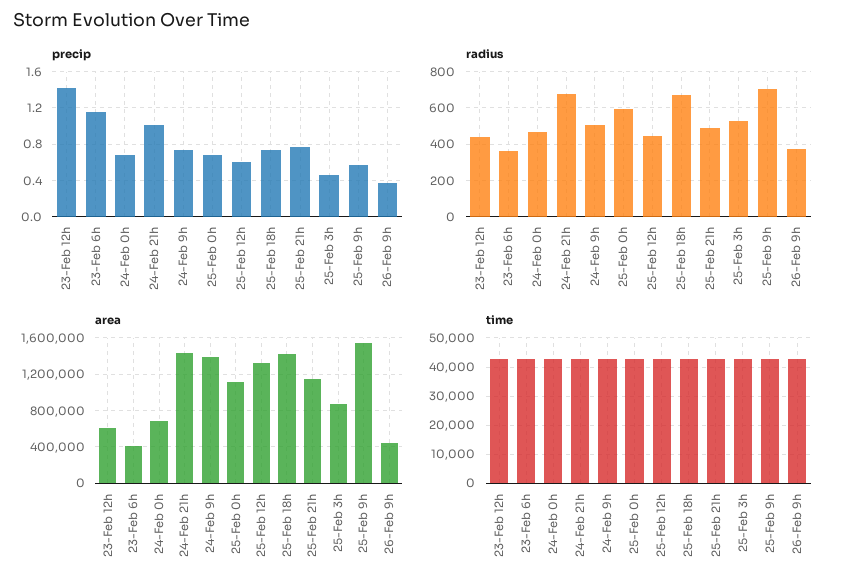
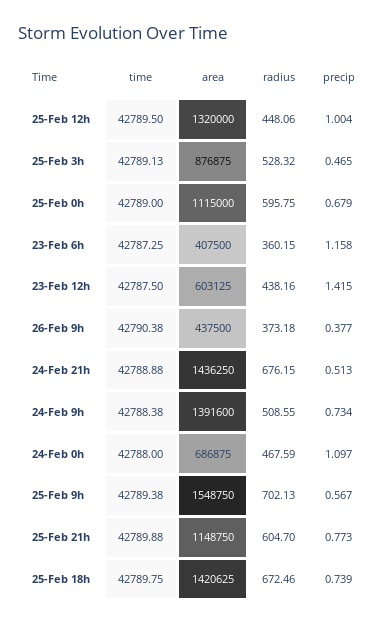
precip, 24-Feb 0h: 0.7 -> 1.097
precip, 24-Feb 21h: 1 -> 0.513
precip, 25-Feb 12h: 0.6 -> 1.004
radius, 25-Feb 21h: 500 -> 604.7

